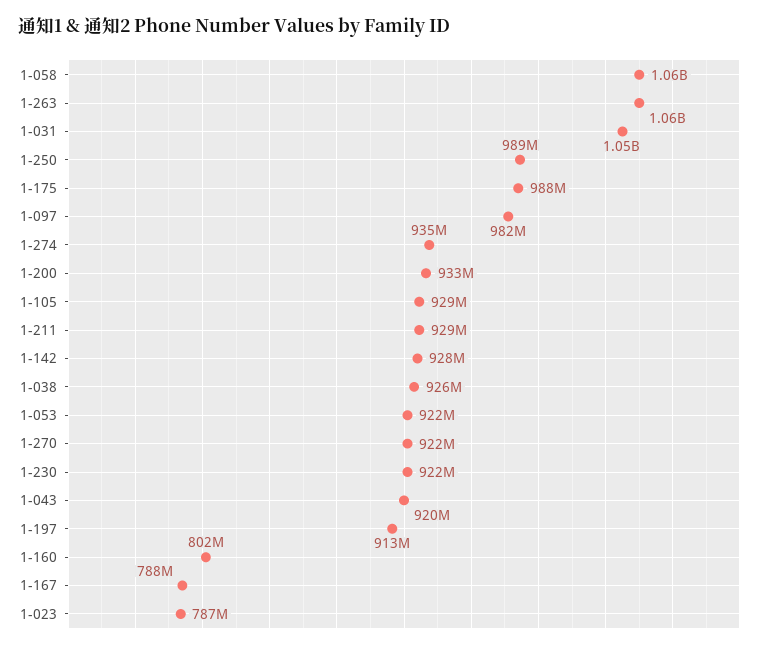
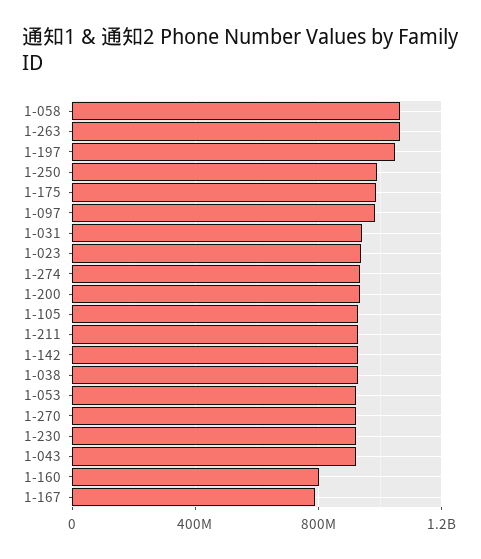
1-031: 1050000000 -> 950000000
1-197: 913000000 -> 1050000000
1-023: 787000000 -> 950000000

